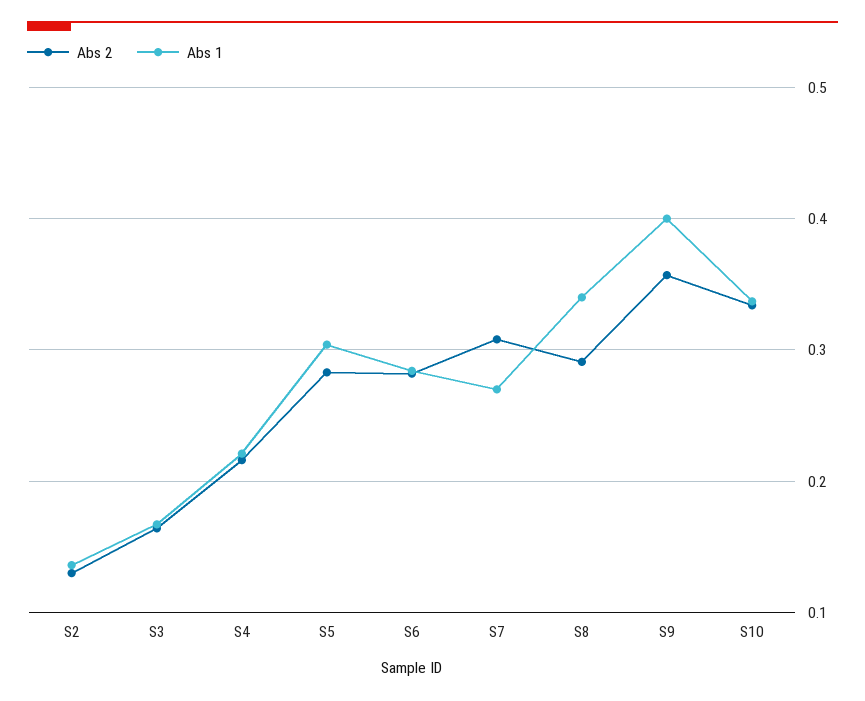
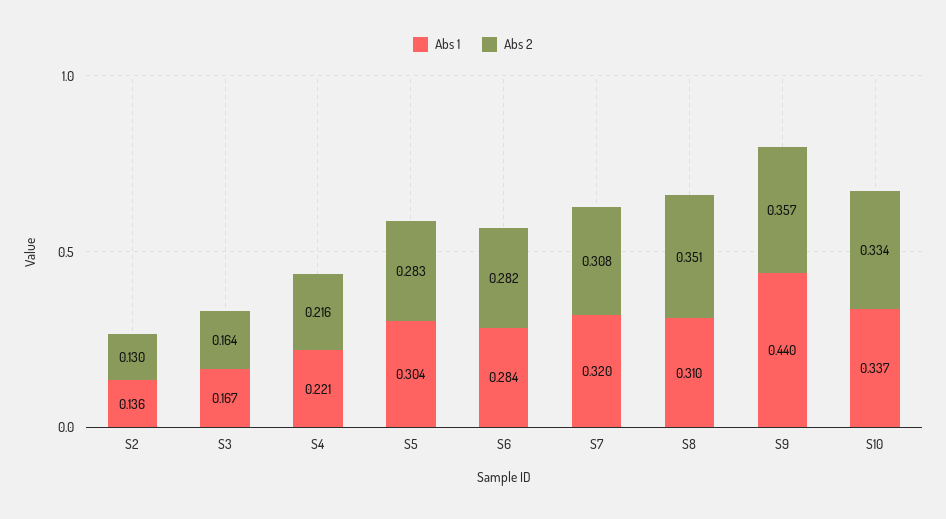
Abs 1, S7: 0.27 -> 0.32
Abs 2, S8: 0.29 -> 0.351
Abs 1, S8: 0.34 -> 0.31
Abs 1, S9: 0.4 -> 0.44

